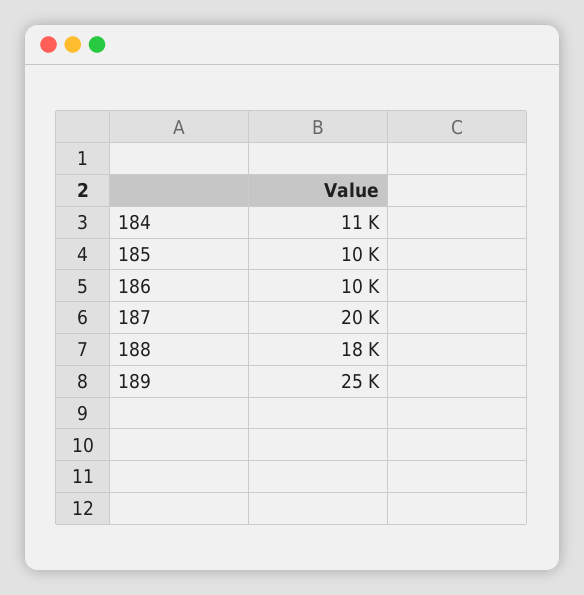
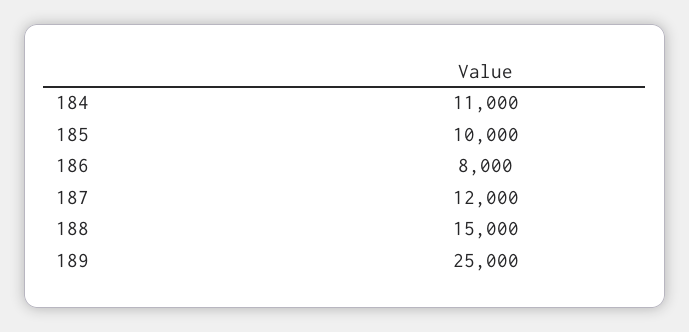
186: 10000 -> 8000
187: 20000 -> 12000
188: 18000 -> 15000

